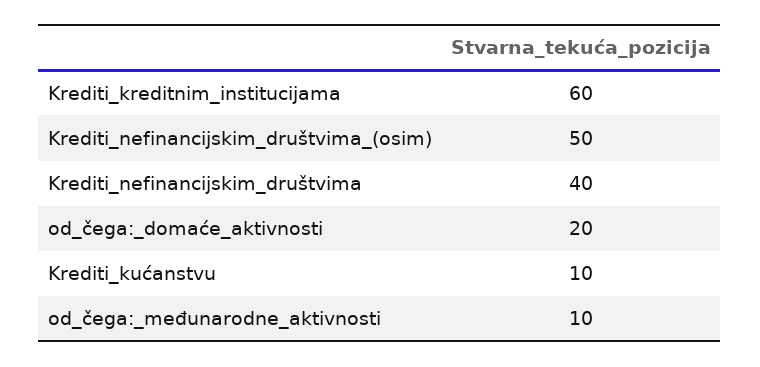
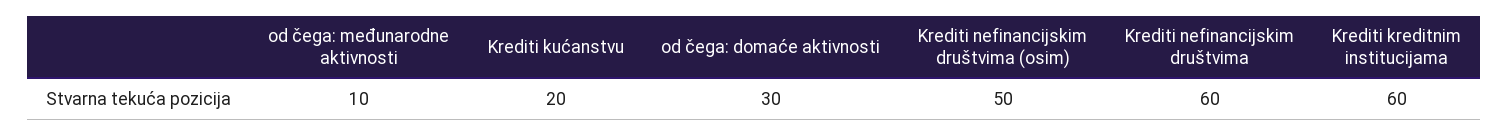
Krediti_nefinancijskim_društvima: 40 -> 60
od_čega:_domaće_aktivnosti: 20 -> 30
Krediti_kućanstvu: 10 -> 20

